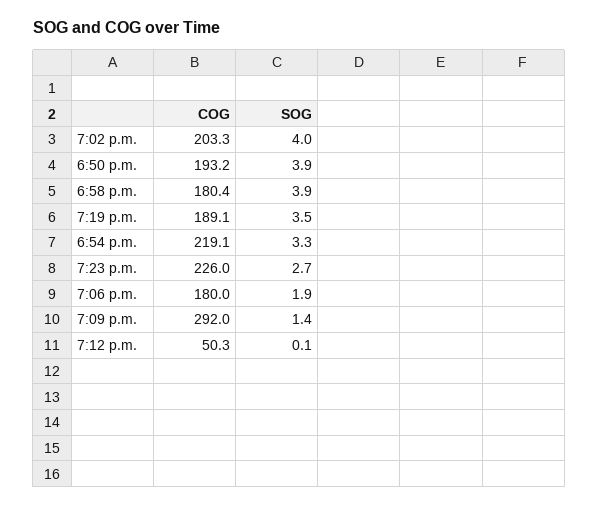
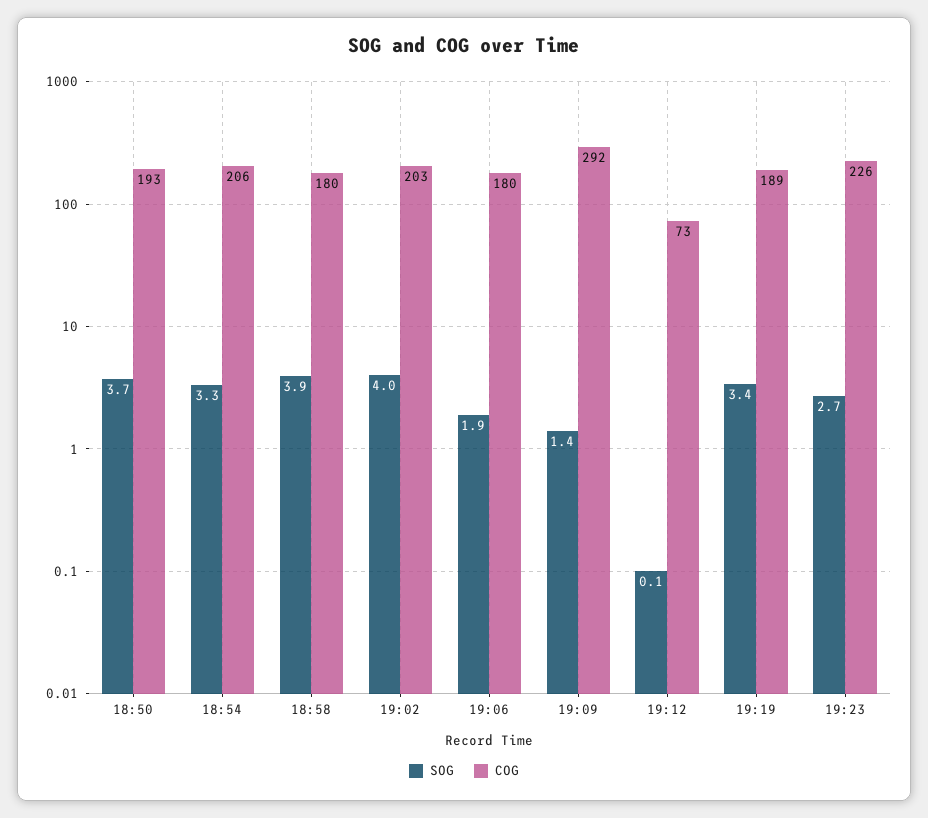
SOG, 6:50 p.m.: 3.9 -> 3.7
SOG, 7:19 p.m.: 3.5 -> 3.4
COG, 6:54 p.m.: 219.1 -> 206
COG, 7:12 p.m.: 50.3 -> 73

